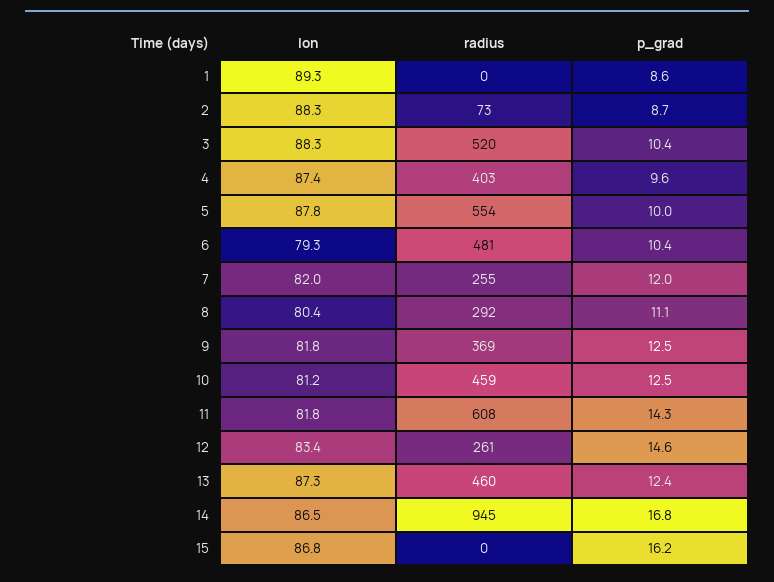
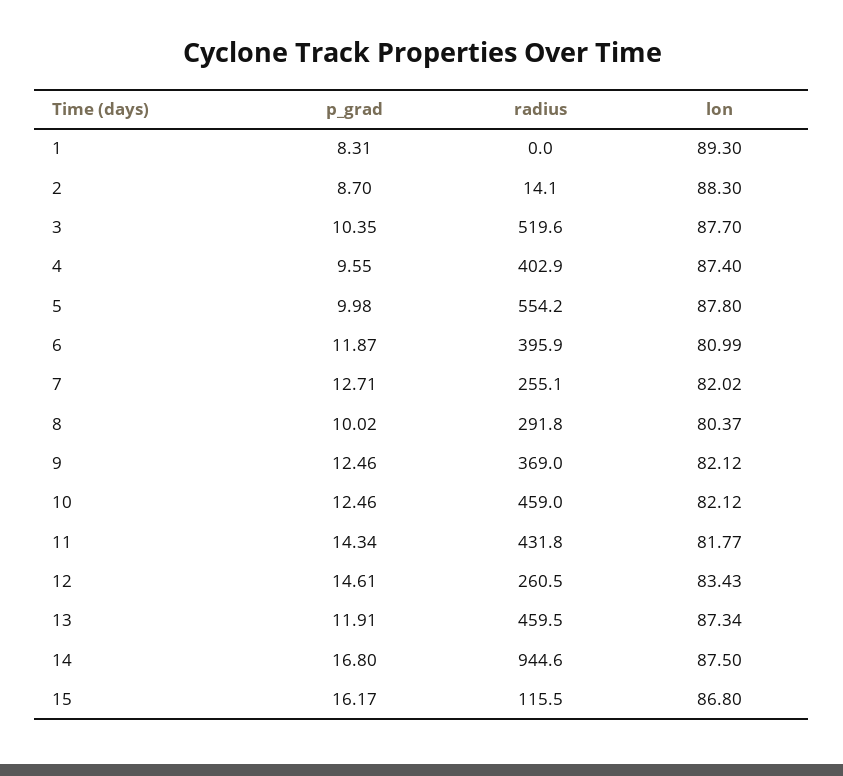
p_grad, 1: 8.6 -> 8.31
radius, 2: 73 -> 14.1
lon, 3: 88.3 -> 87.7
lon, 6: 79.3 -> 80.99
radius, 6: 481 -> 395.9
p_grad, 6: 10.4 -> 11.87
p_grad, 7: 12 -> 12.71
p_grad, 8: 11.1 -> 10.02
lon, 9: 81.8 -> 82.12
lon, 10: 81.2 -> 82.12
radius, 11: 608 -> 431.8
p_grad, 13: 12.4 -> 11.91
lon, 14: 86.5 -> 87.5
radius, 15: 0 -> 115.5

